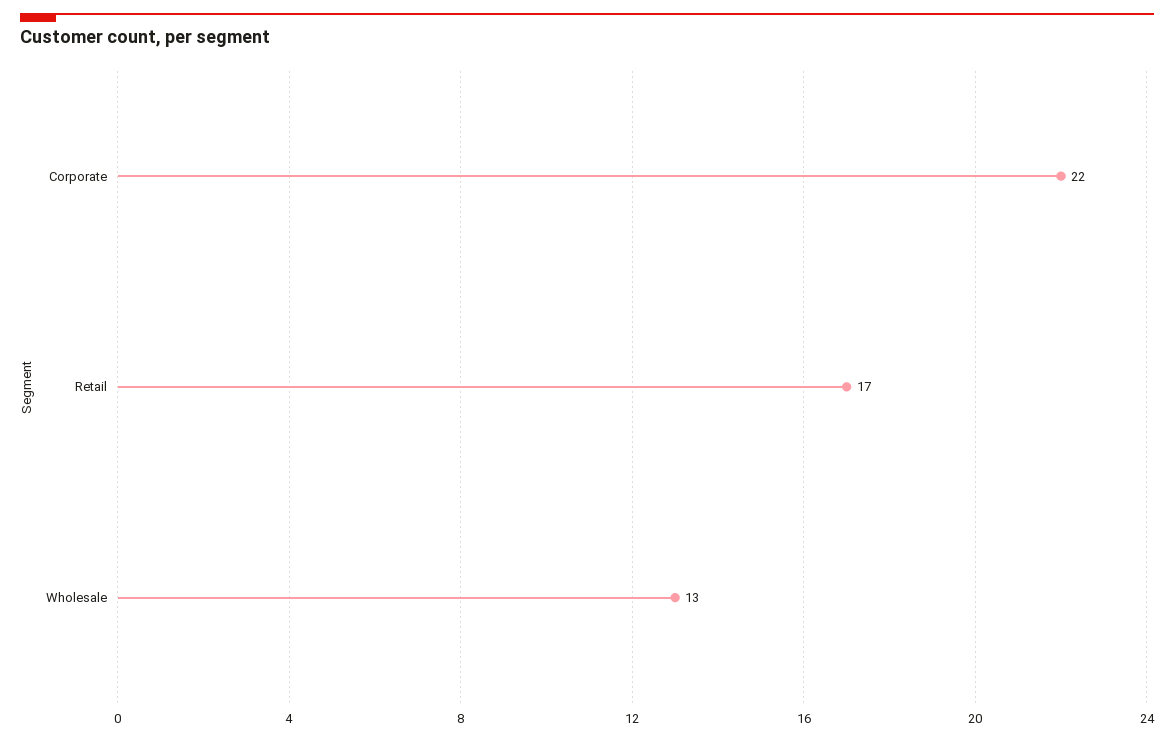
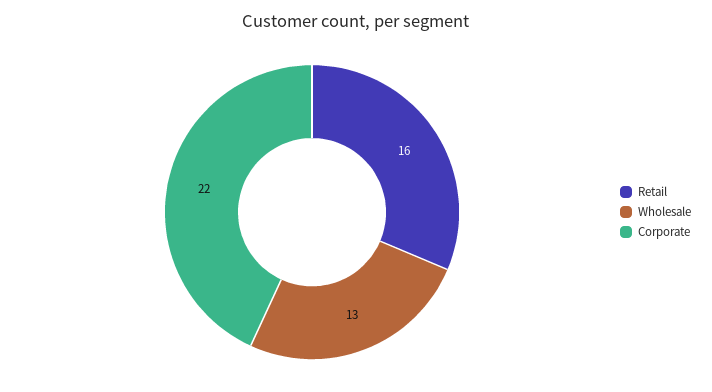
Retail: 17 -> 16

